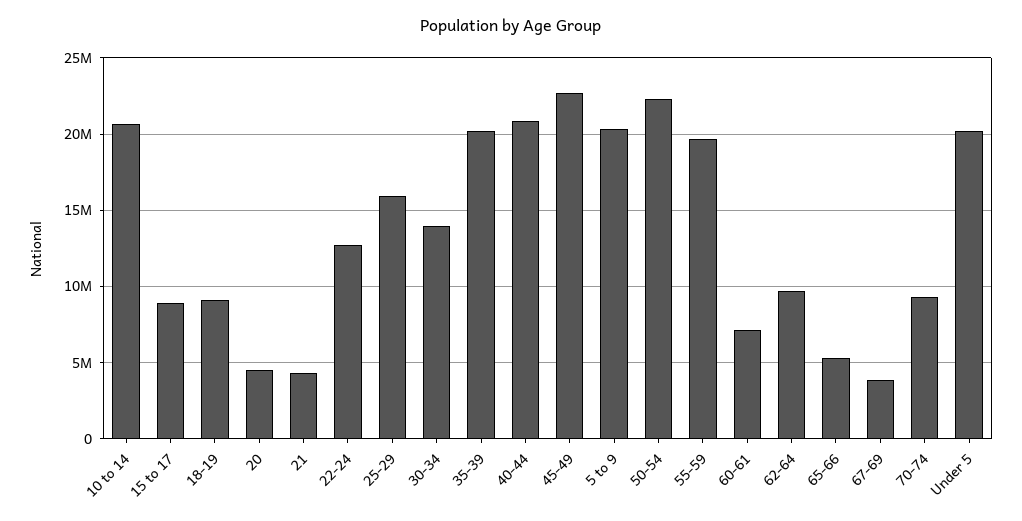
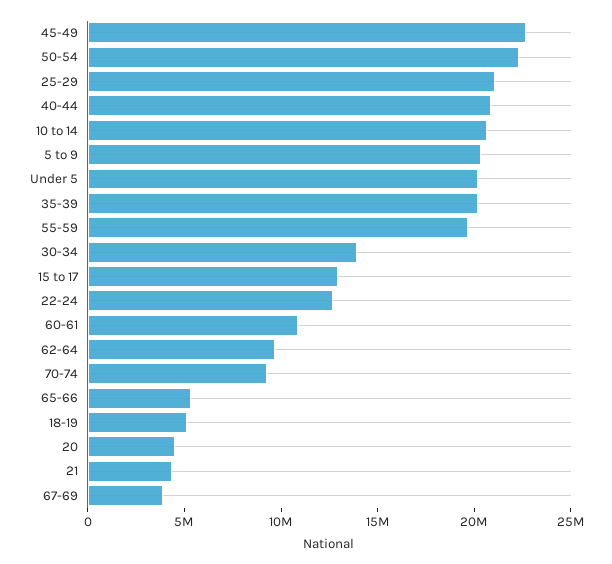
15 to 17: 9000000 -> 13000000
18-19: 9000000 -> 5000000
25-29: 16000000 -> 21000000
60-61: 7000000 -> 11000000

